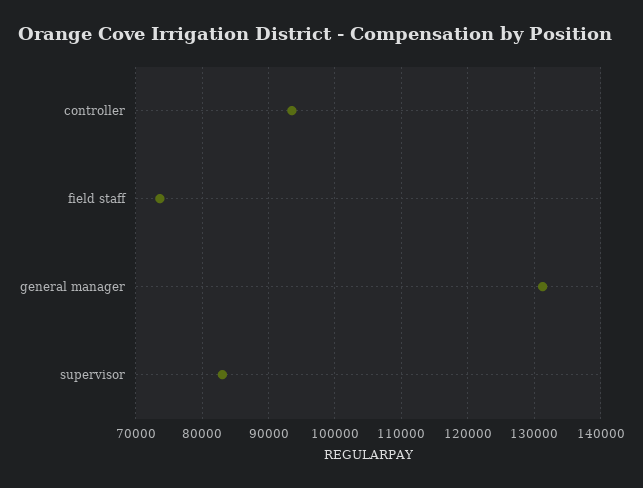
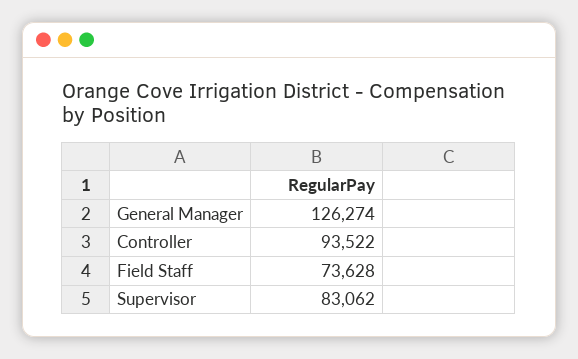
general manager: 131000 -> 126274

